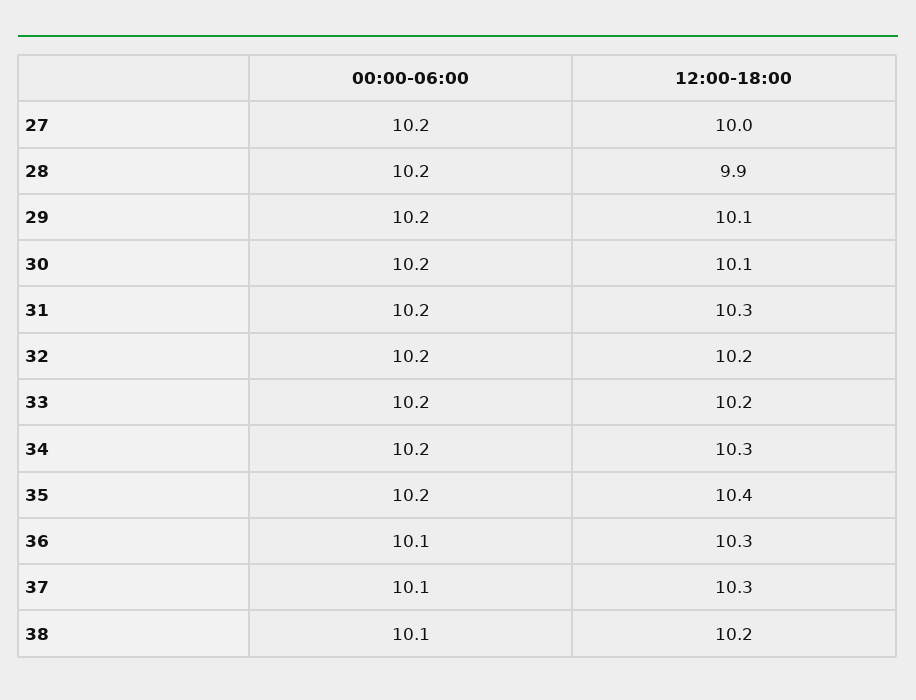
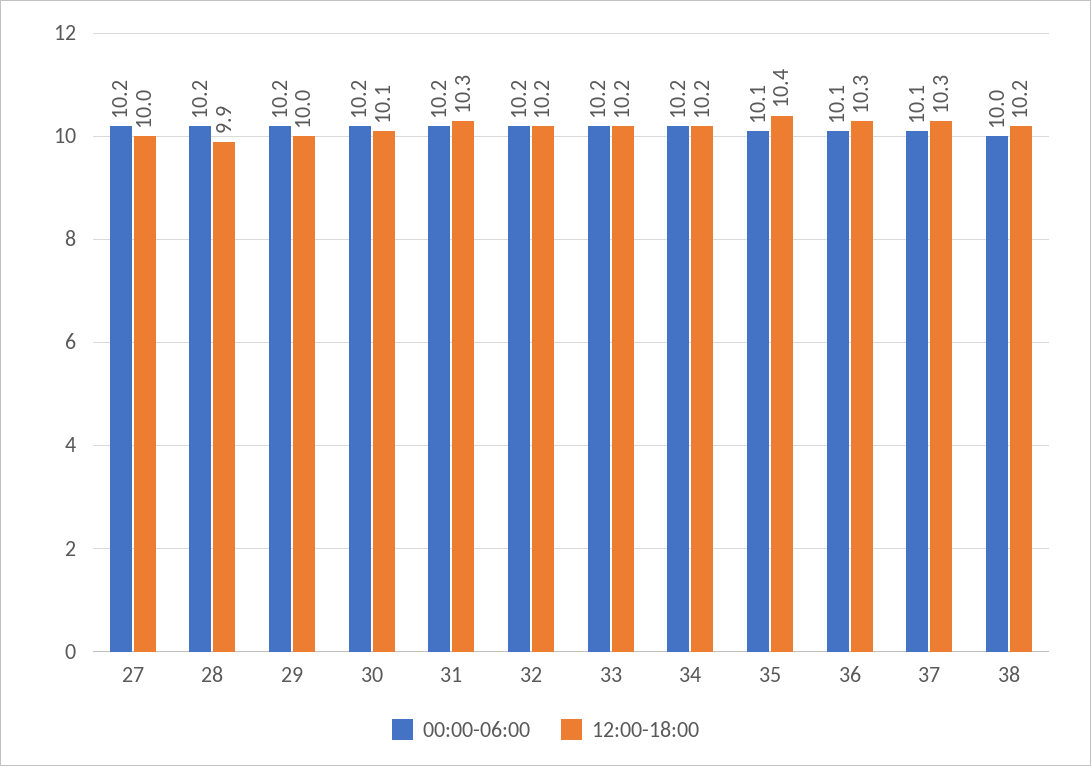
12:00-18:00, 29: 10.1 -> 10
12:00-18:00, 34: 10.3 -> 10.2
00:00-06:00, 35: 10.2 -> 10.1
00:00-06:00, 38: 10.1 -> 10

